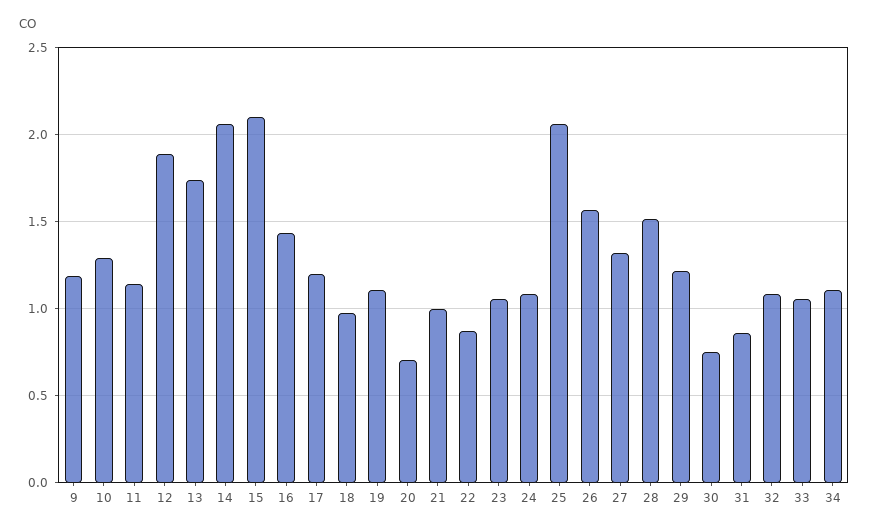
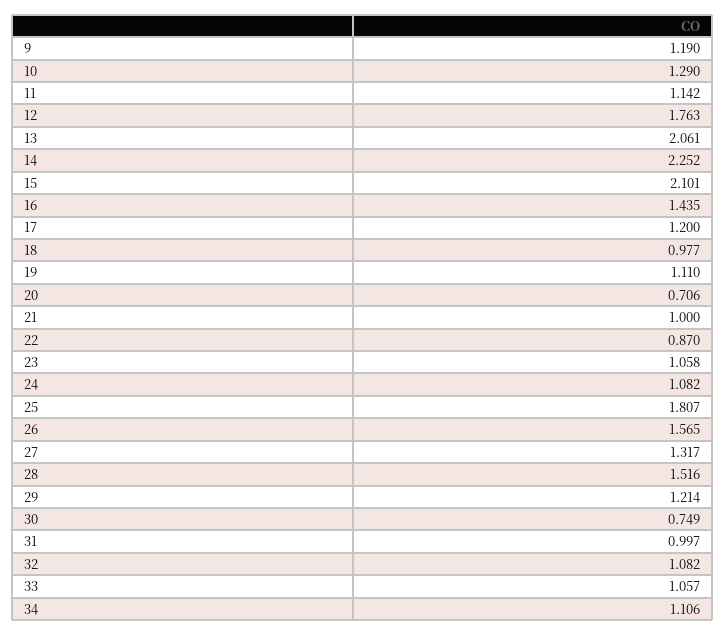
12: 1.9 -> 1.763
13: 1.75 -> 2.061
14: 2.05 -> 2.252
25: 2.05 -> 1.807
31: 0.85 -> 0.997

